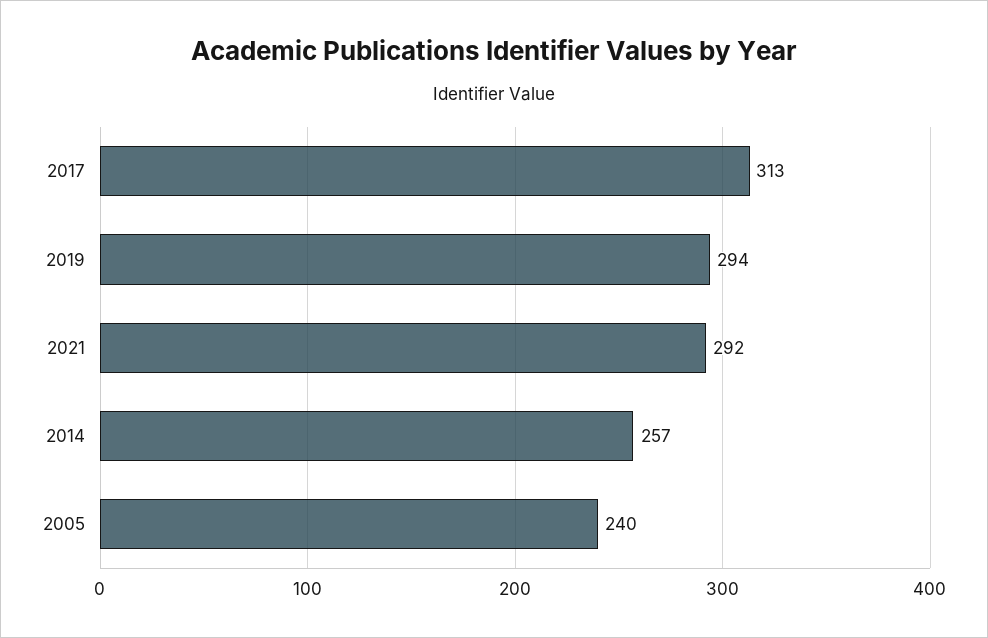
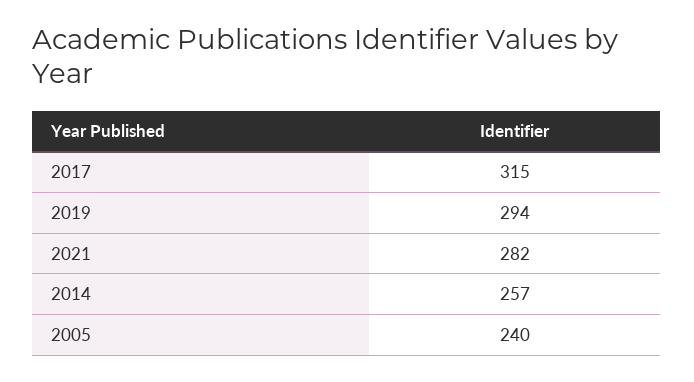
2017: 313 -> 315
2021: 292 -> 282

